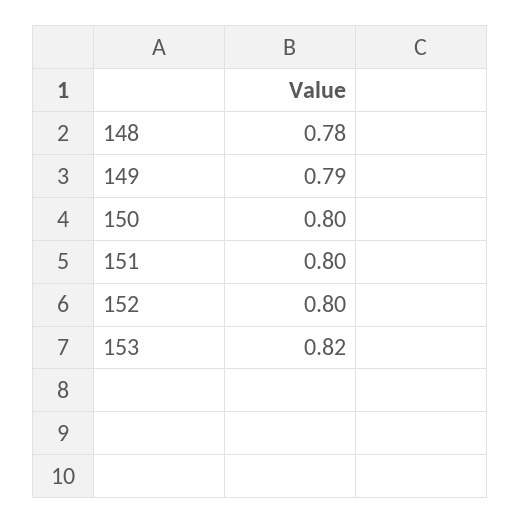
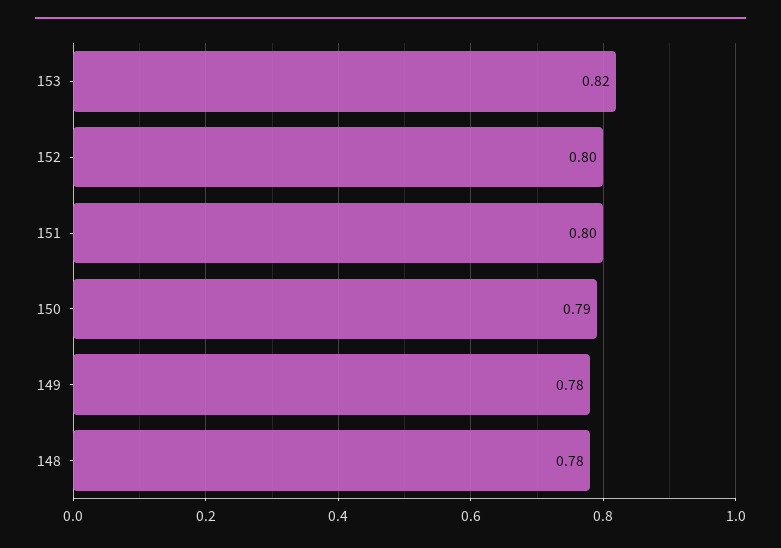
149: 0.79 -> 0.78
150: 0.8 -> 0.79

